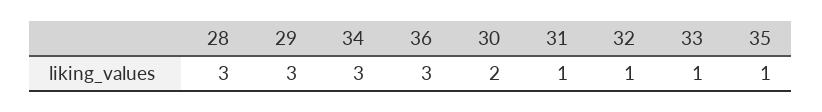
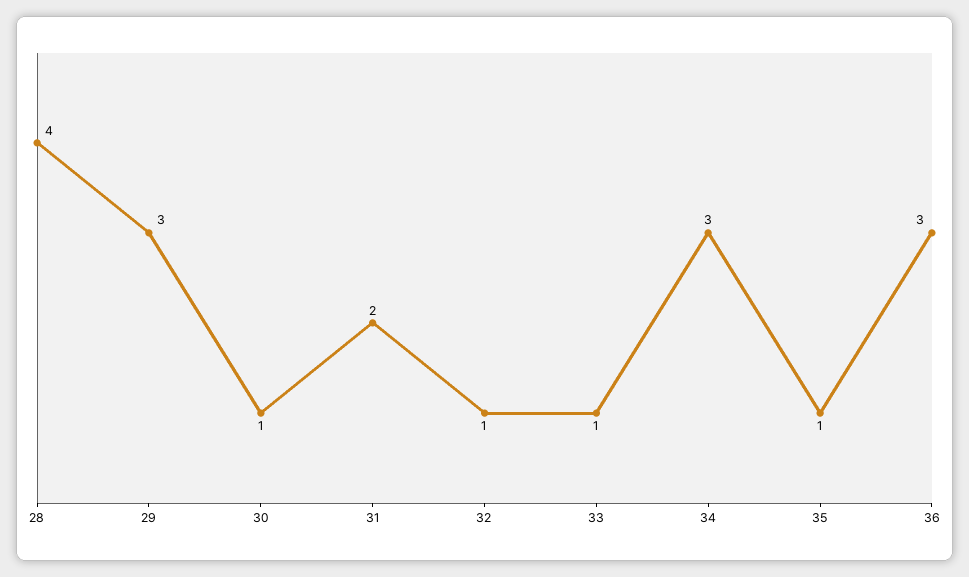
28: 3 -> 4
30: 2 -> 1
31: 1 -> 2

